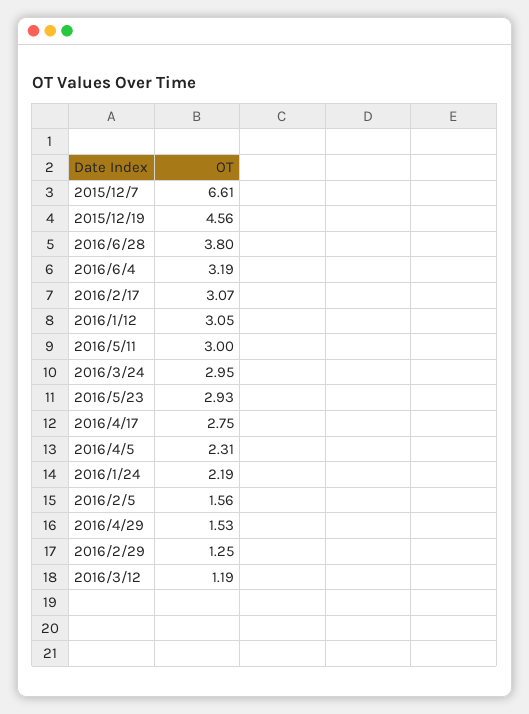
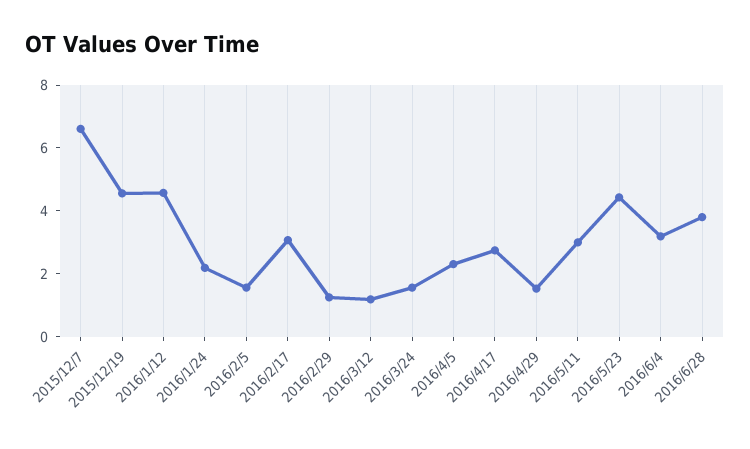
2016/1/12: 3.05 -> 4.5
2016/3/24: 2.95 -> 1.5
2016/5/23: 2.93 -> 4.5

